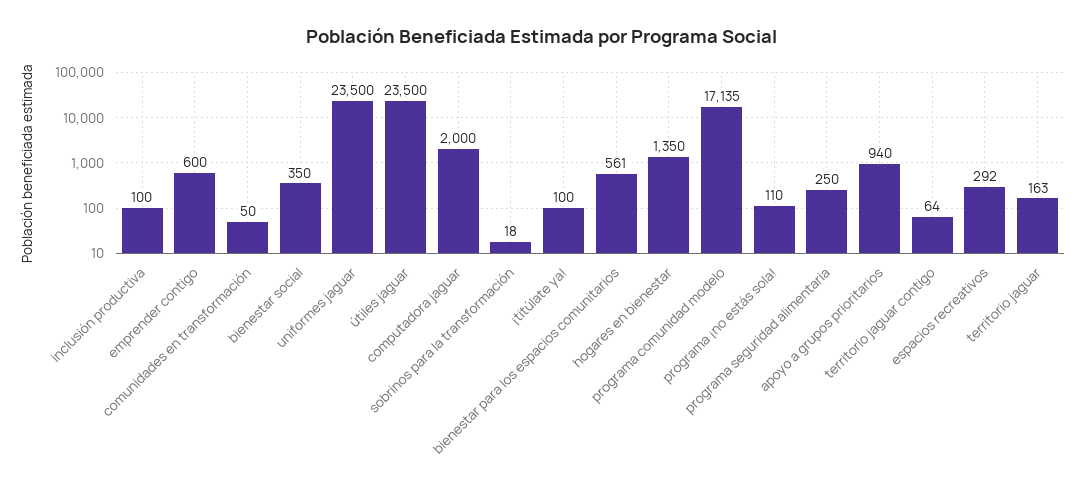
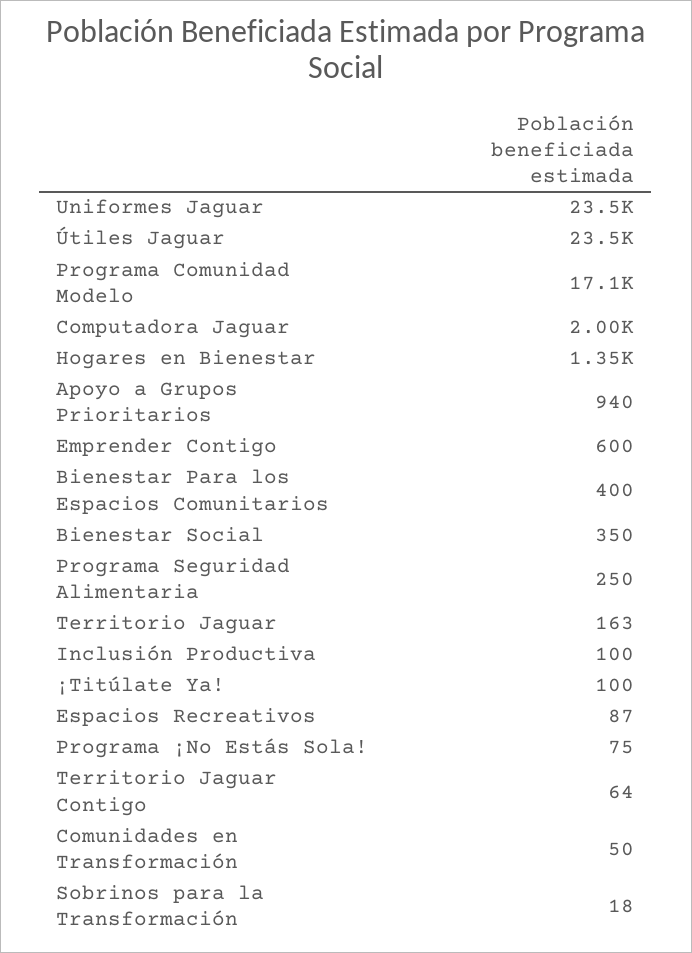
bienestar para los espacios comunitarios: 561 -> 400
programa ¡no estás sola!: 110 -> 75
espacios recreativos: 292 -> 87

